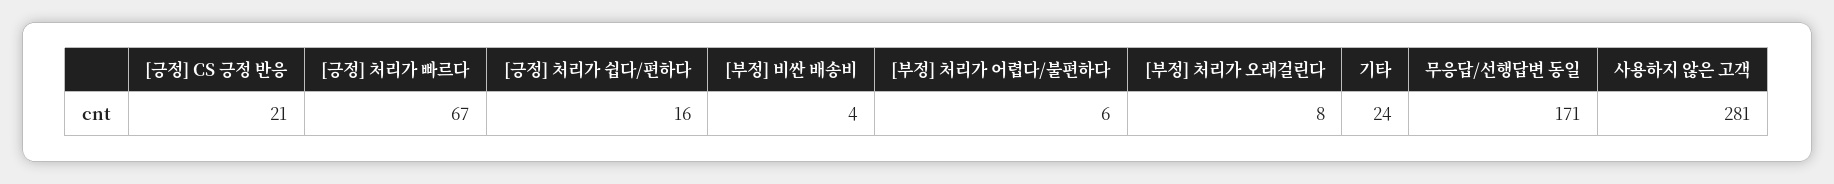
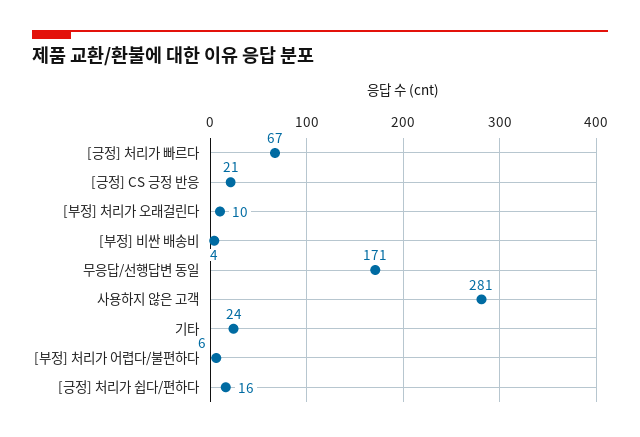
[부정] 처리가 오래걸린다: 8 -> 10

